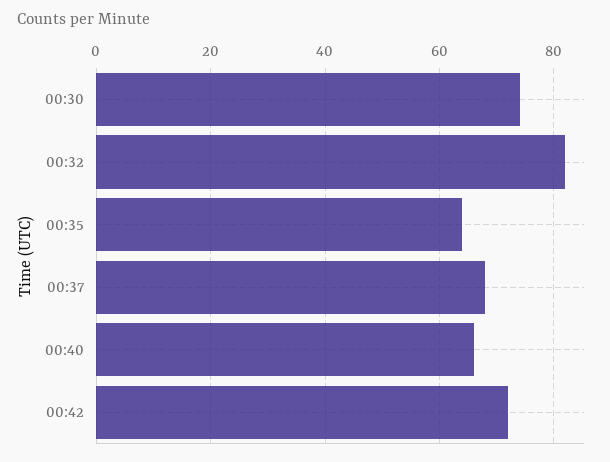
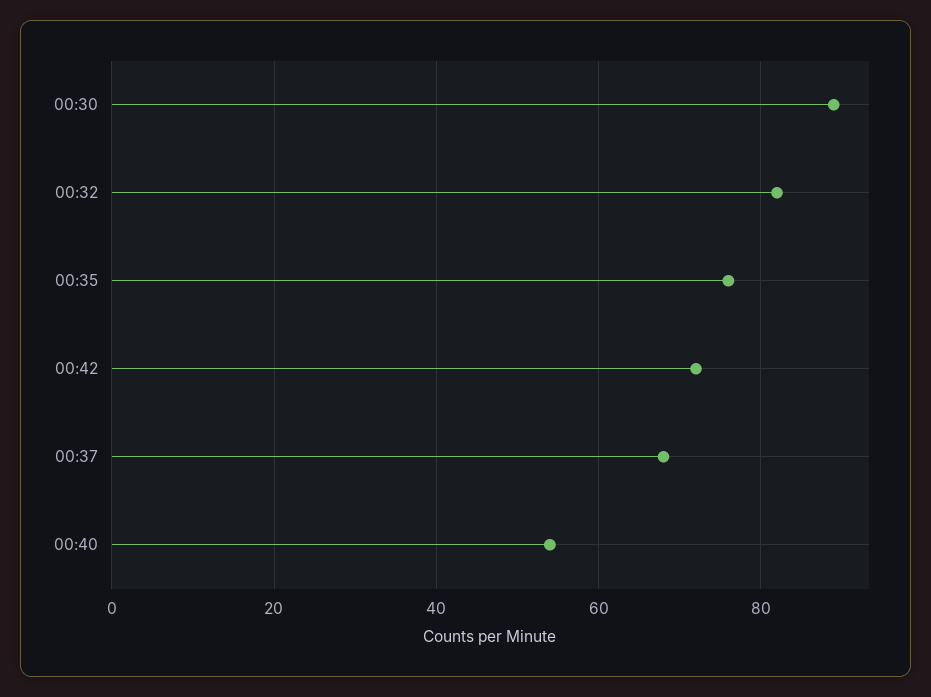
00:30: 75 -> 90
00:35: 65 -> 75
00:40: 65 -> 55

